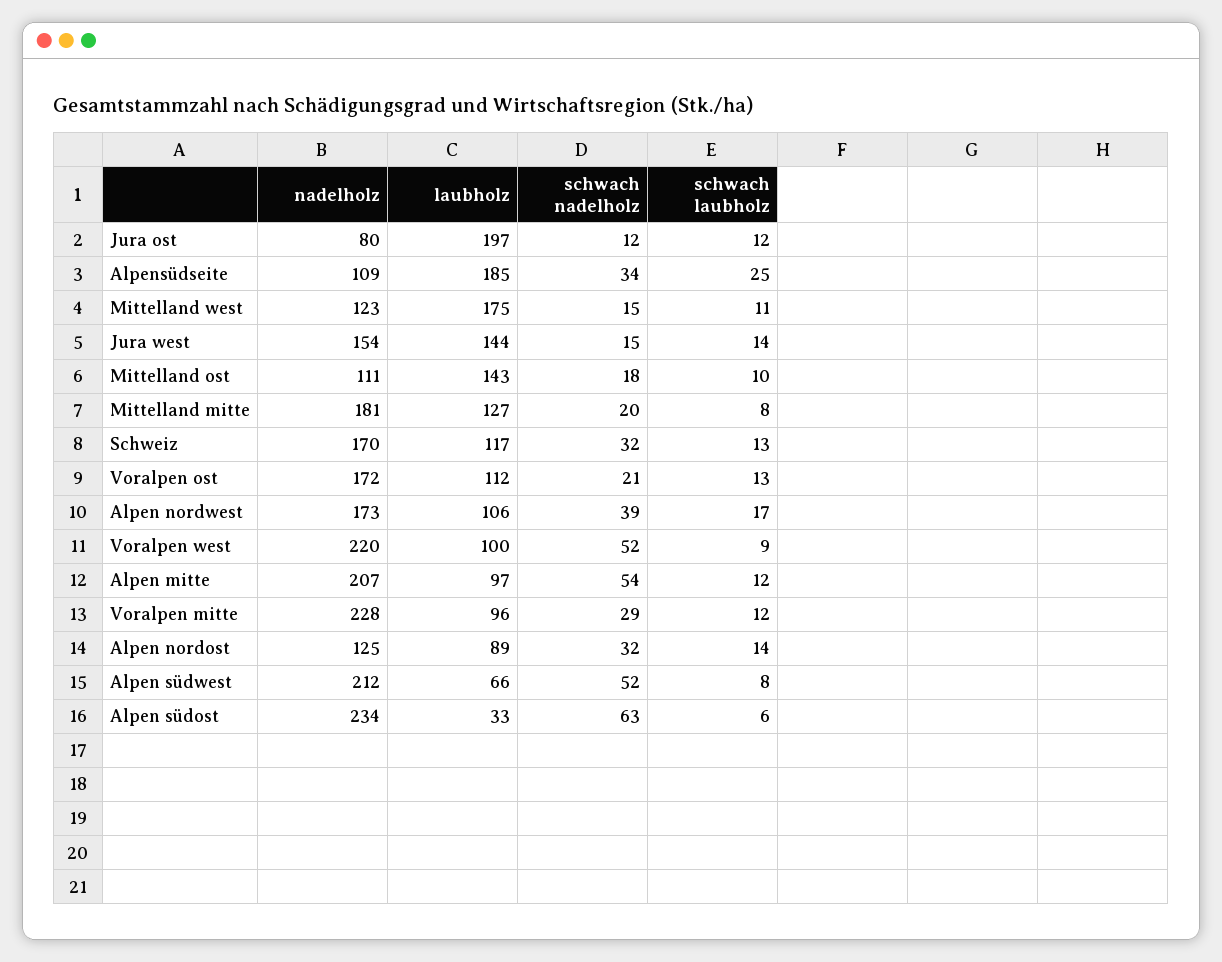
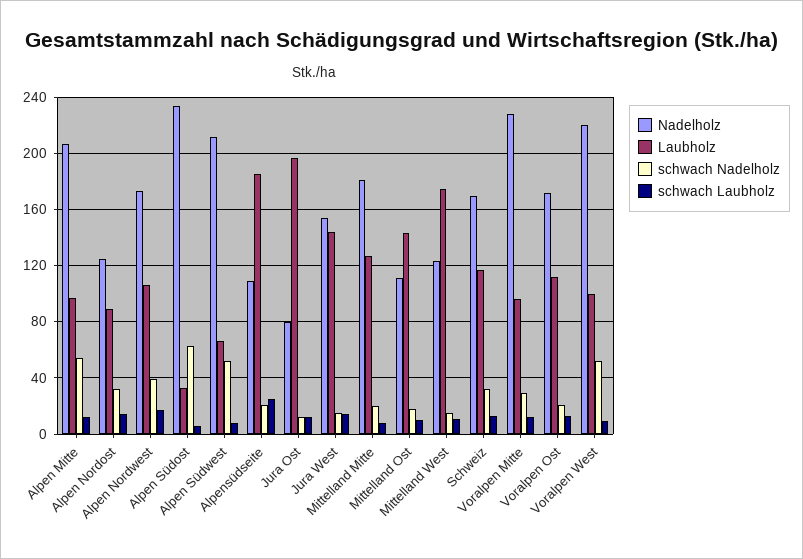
schwach nadelholz, Alpensüdseite: 34 -> 20

